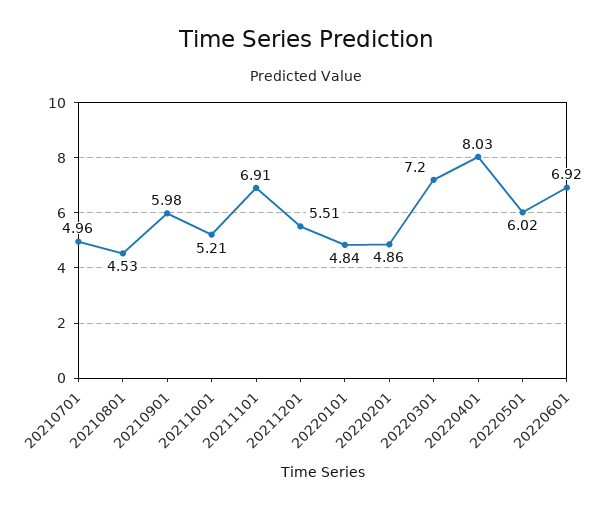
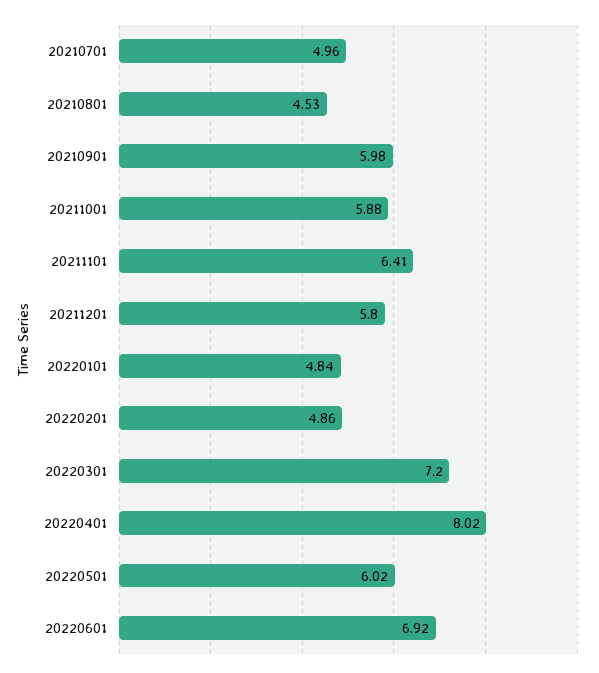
20211001: 5.21 -> 5.88
20211101: 6.91 -> 6.41
20211201: 5.51 -> 5.8
20220401: 8.03 -> 8.02

